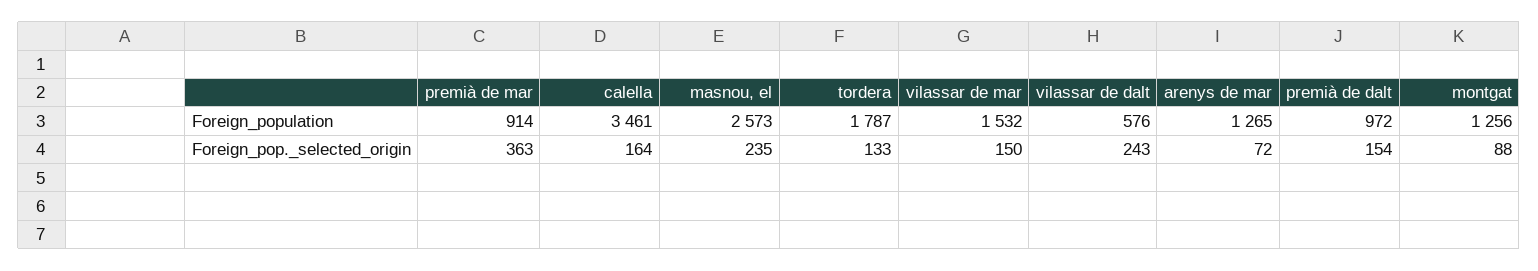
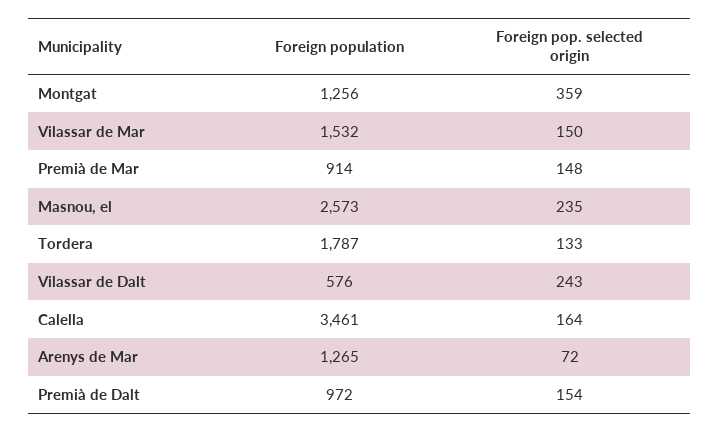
premià de mar, Foreign_pop._selected_origin: 363 -> 148
montgat, Foreign_pop._selected_origin: 88 -> 359

